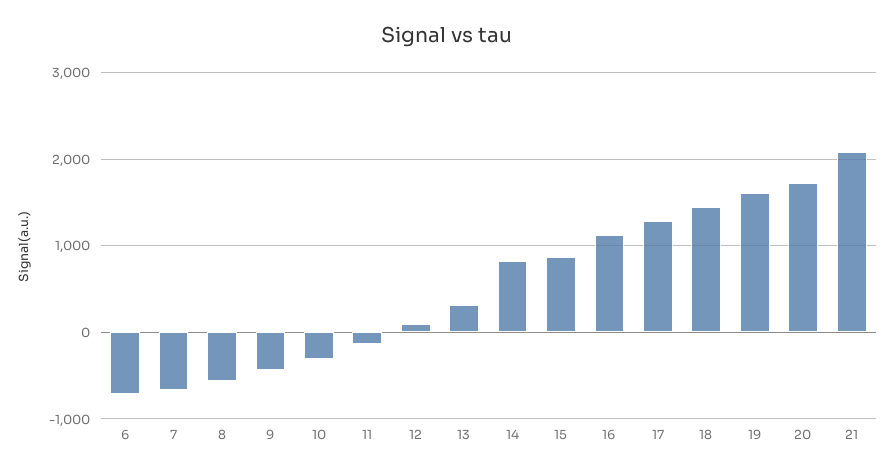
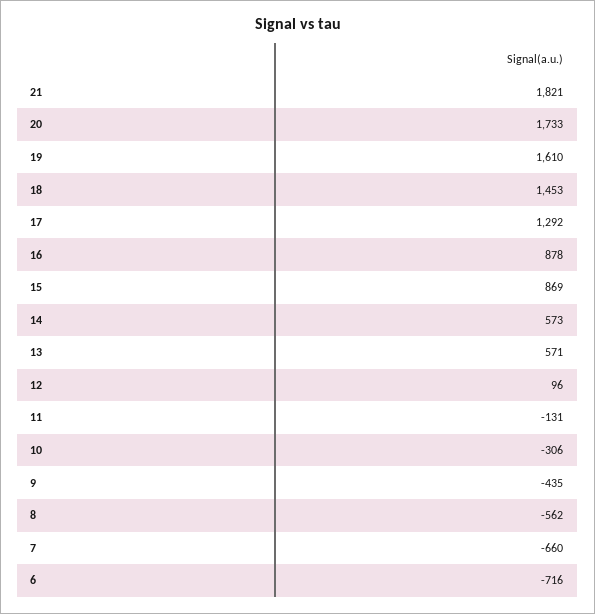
13: 300 -> 571
14: 800 -> 573
16: 1100 -> 878
21: 2100 -> 1821

